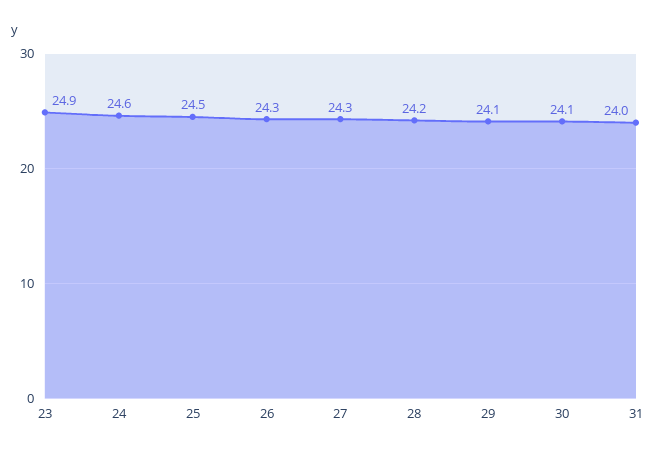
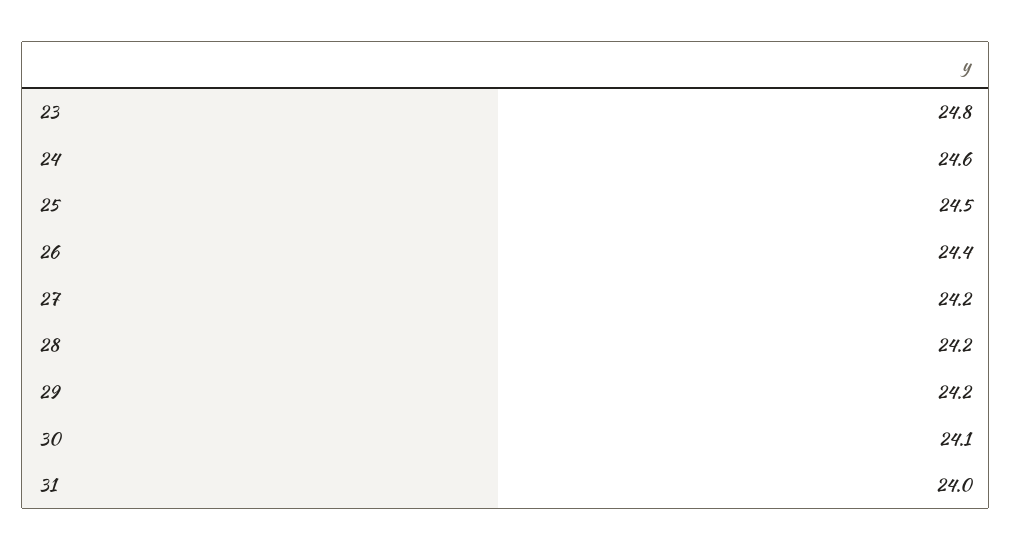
23: 24.9 -> 24.8
26: 24.3 -> 24.4
27: 24.3 -> 24.2
29: 24.1 -> 24.2

